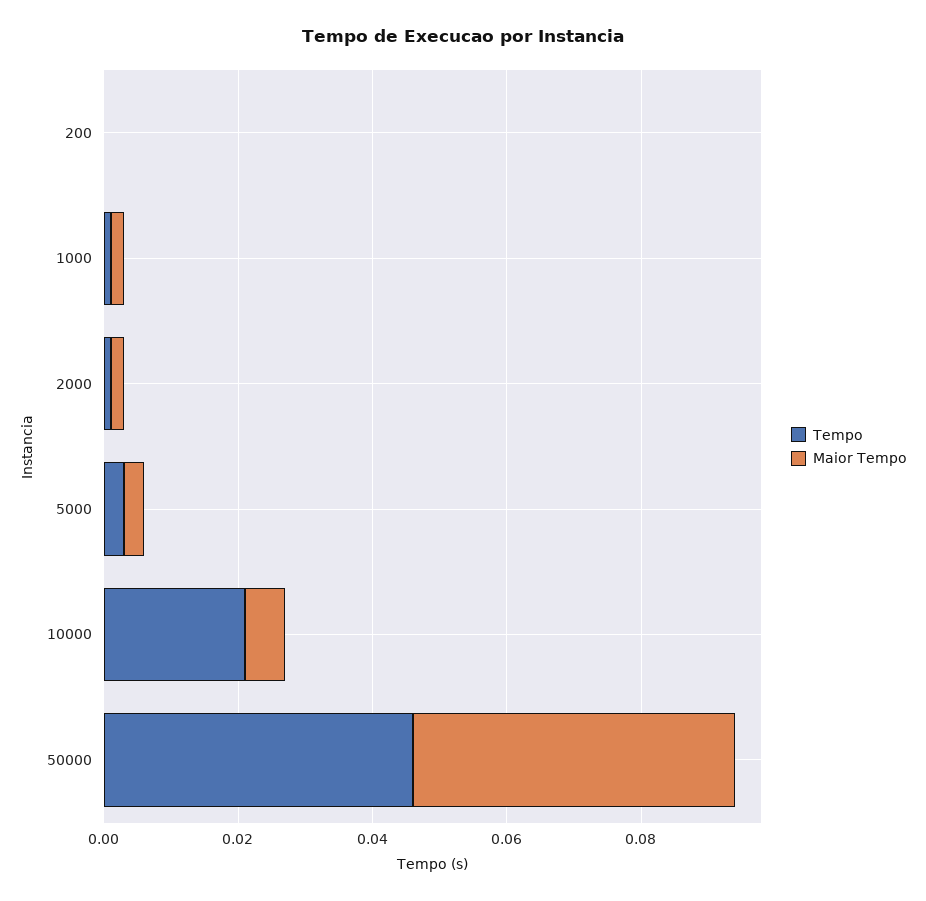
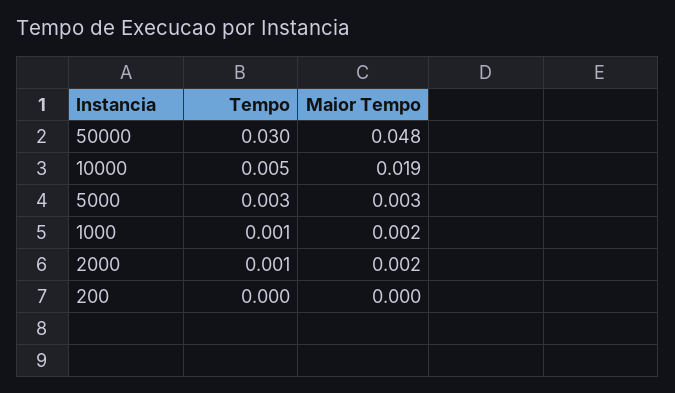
Tempo, 10000: 0.02 -> 0.005
Maior Tempo, 10000: 0.005 -> 0.019
Tempo, 50000: 0.045 -> 0.03

